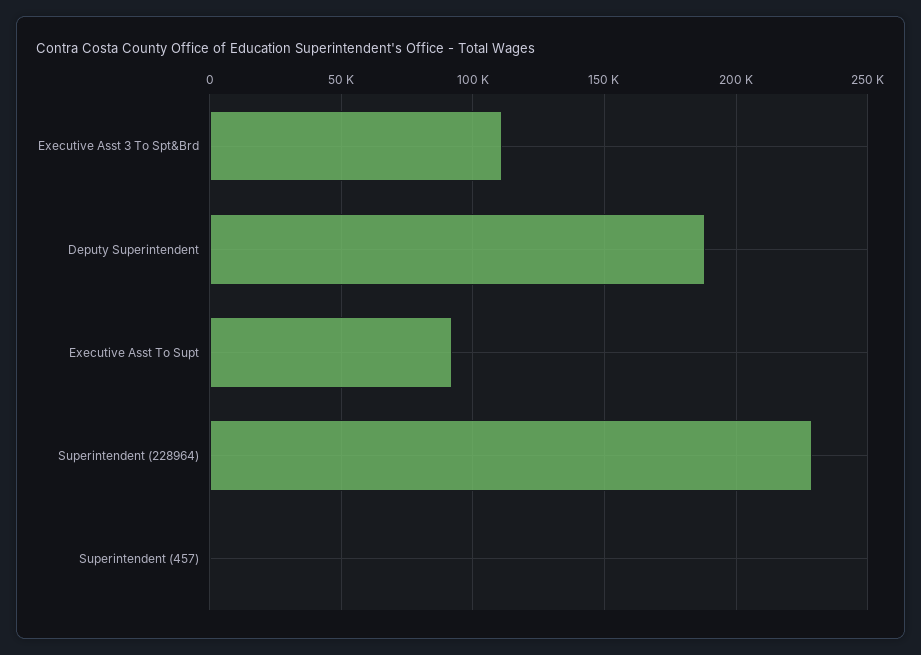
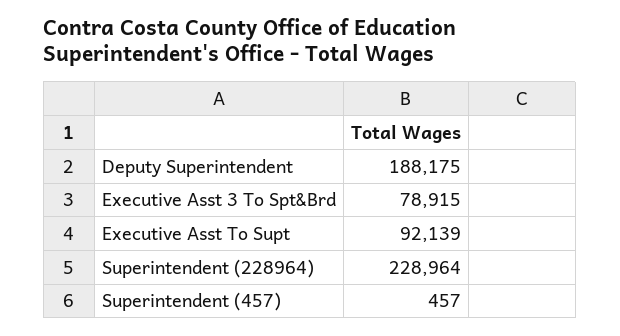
Executive Asst 3 To Spt&Brd: 110000 -> 78915

